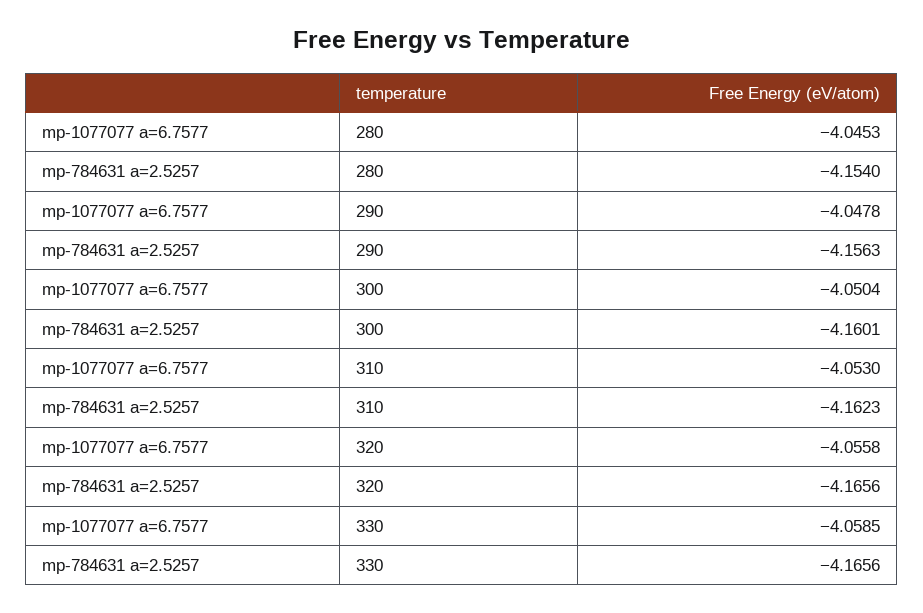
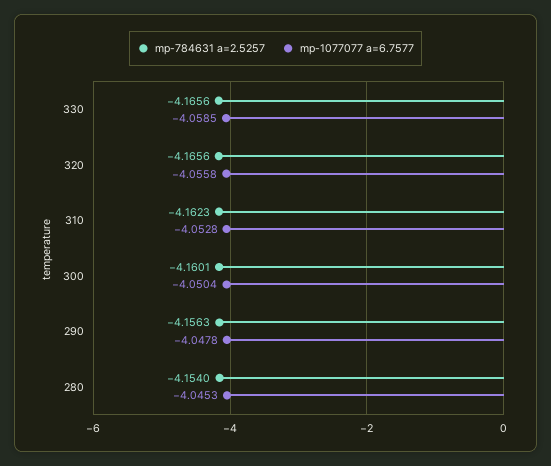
mp-1077077 a=6.7577, 310: -4.053 -> -4.0528

